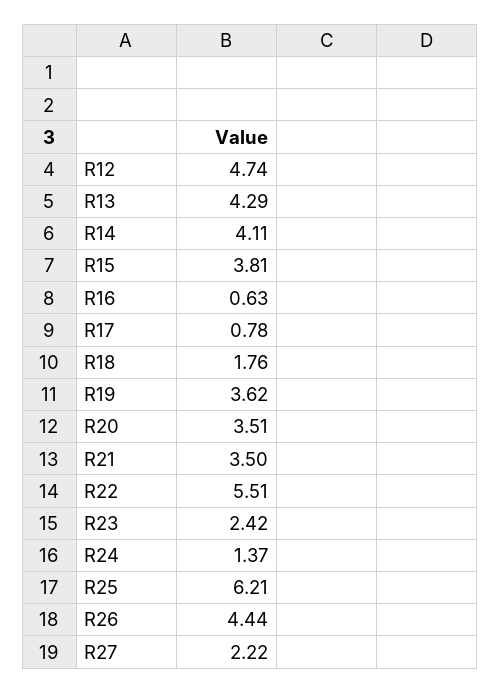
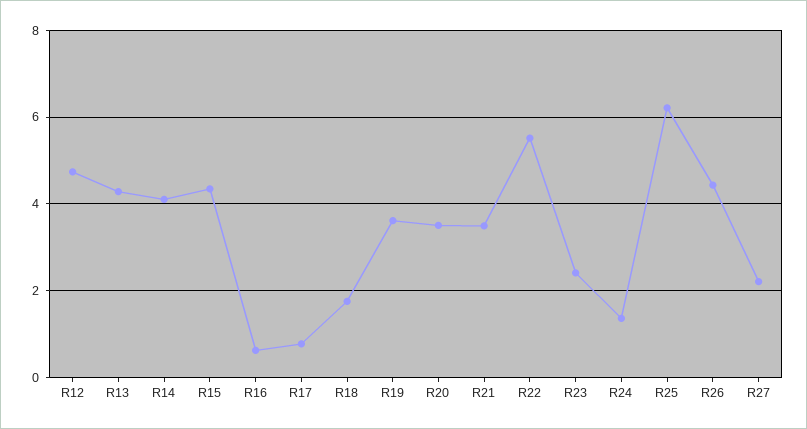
R15: 3.81 -> 4.4

